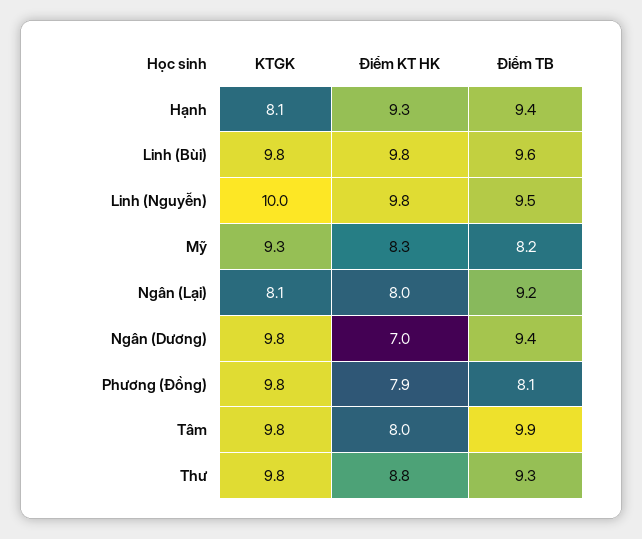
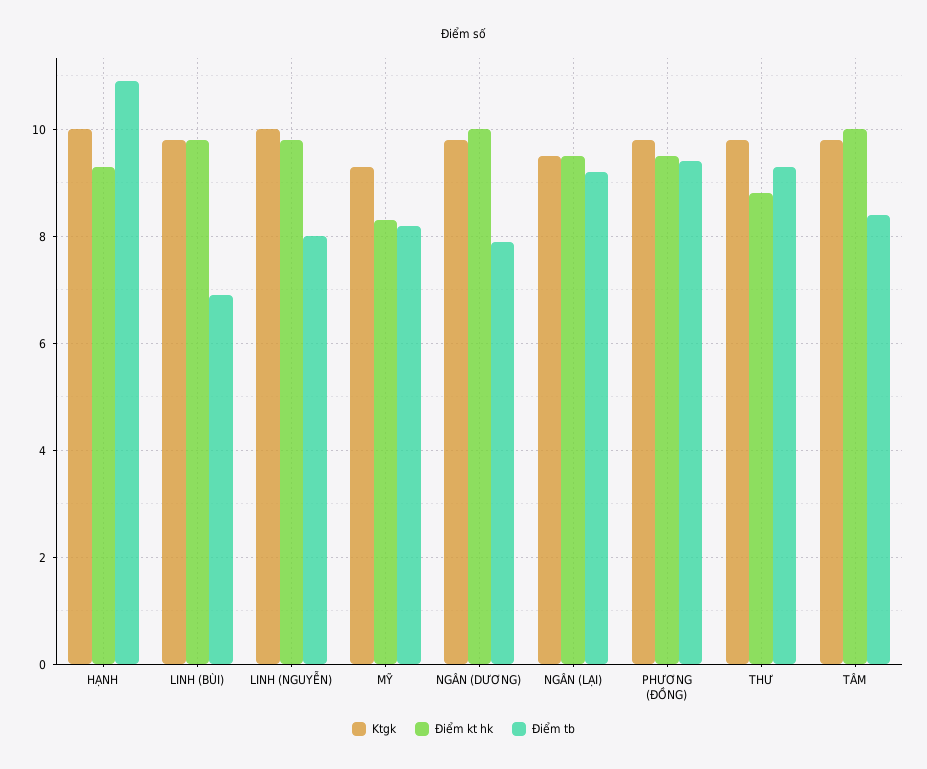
KTGK, Hạnh: 8.1 -> 10
Điểm TB, Hạnh: 9.4 -> 11
Điểm TB, Linh (Bùi): 9.6 -> 7
Điểm TB, Linh (Nguyễn): 9.5 -> 8
KTGK, Ngân (Lại): 8.1 -> 9.5
Điểm KT HK, Ngân (Lại): 8 -> 9.5
Điểm KT HK, Ngân (Dương): 7 -> 10
Điểm TB, Ngân (Dương): 9.4 -> 8
Điểm KT HK, Phương (Đồng): 7.9 -> 9.5
Điểm TB, Phương (Đồng): 8.1 -> 9.5
Điểm KT HK, Tâm: 8 -> 10
Điểm TB, Tâm: 9.9 -> 8.5

